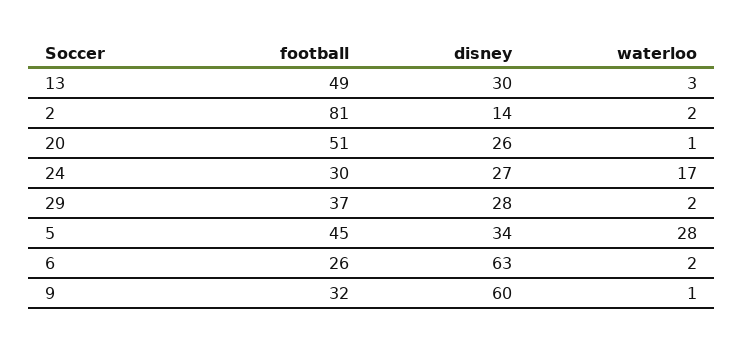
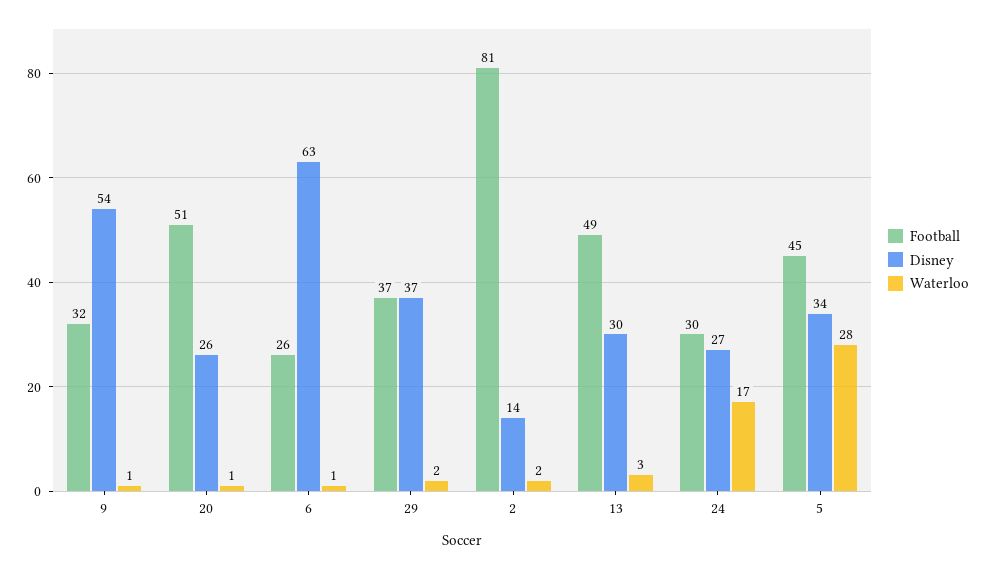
disney, 29: 28 -> 37
waterloo, 6: 2 -> 1
disney, 9: 60 -> 54

